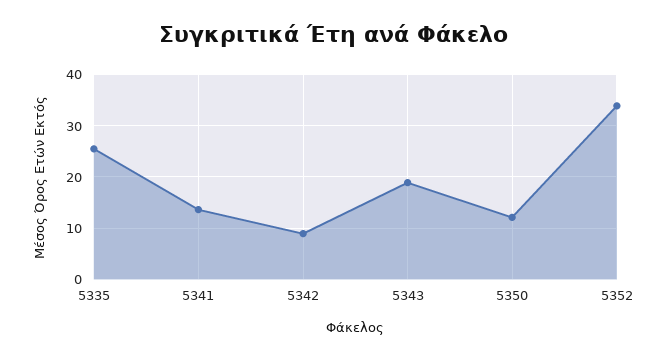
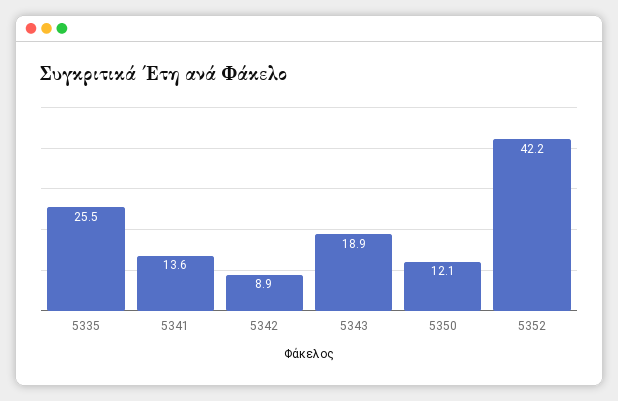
5352: 34 -> 42.2

